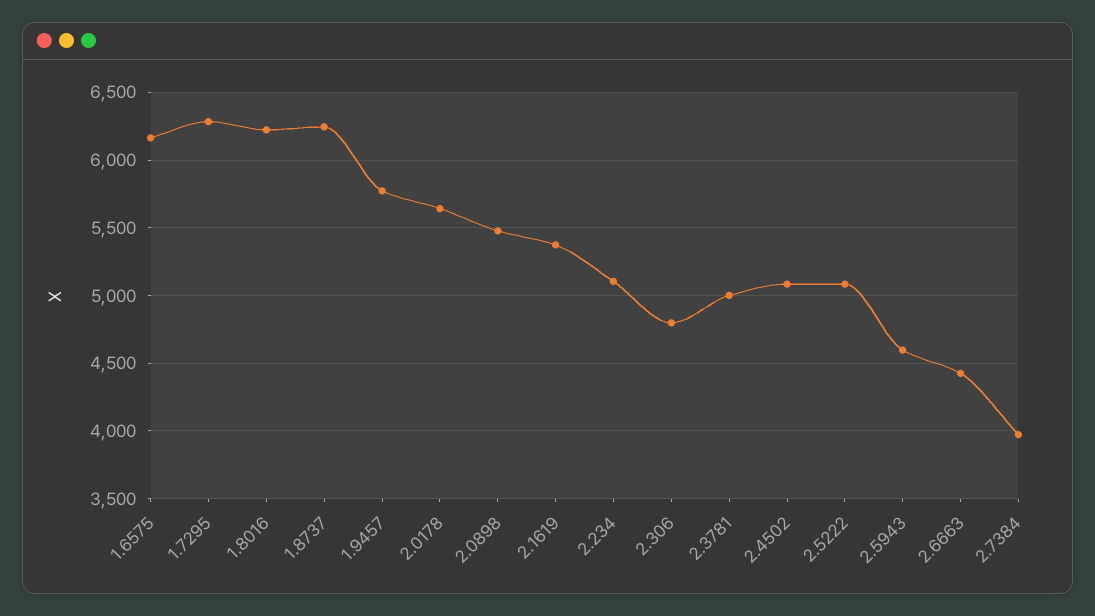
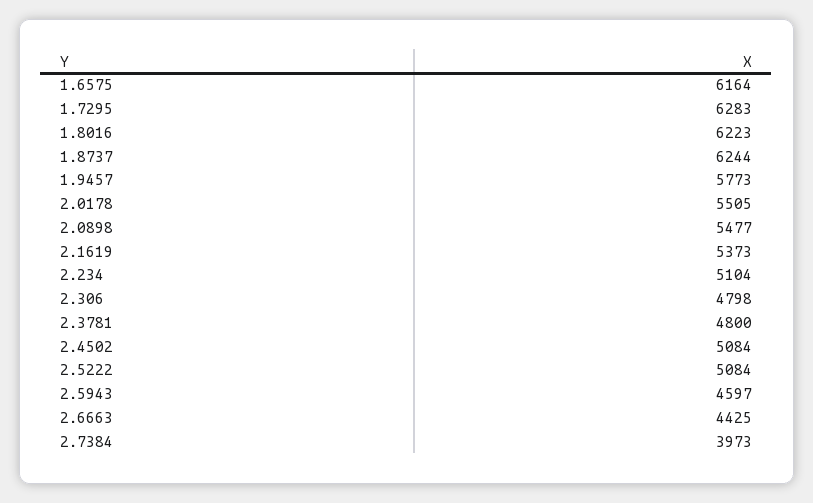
2.0178: 5650 -> 5505
2.3781: 5000 -> 4800

